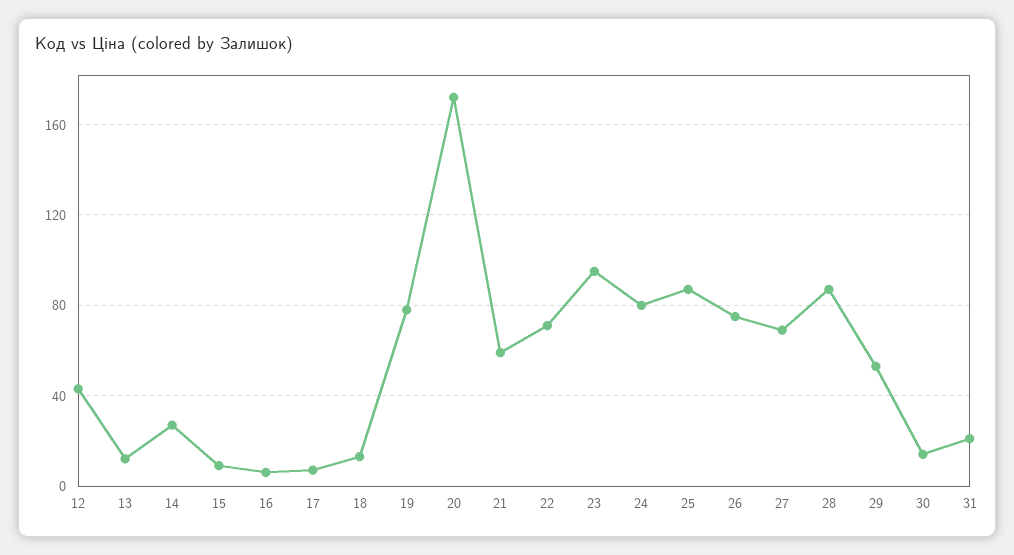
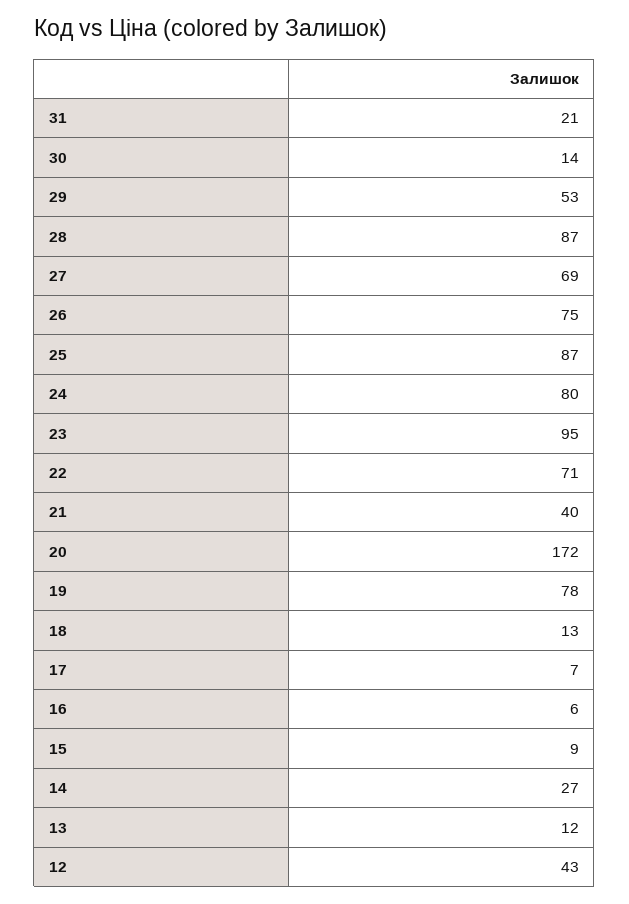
21: 60 -> 40

